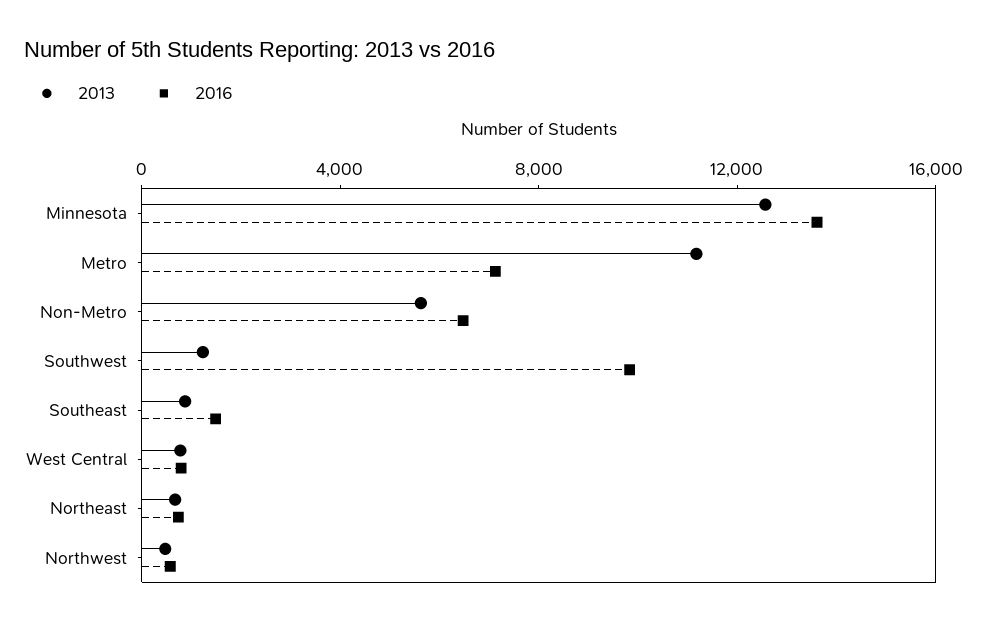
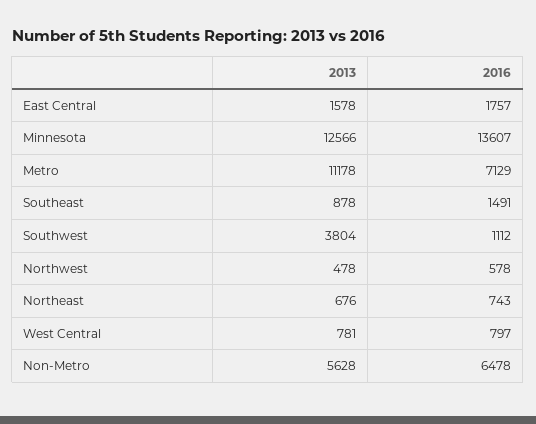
2013, Southwest: 1000 -> 3804
2016, Southwest: 10000 -> 1112
2013, East Central: none -> 1578
2016, East Central: none -> 1757

